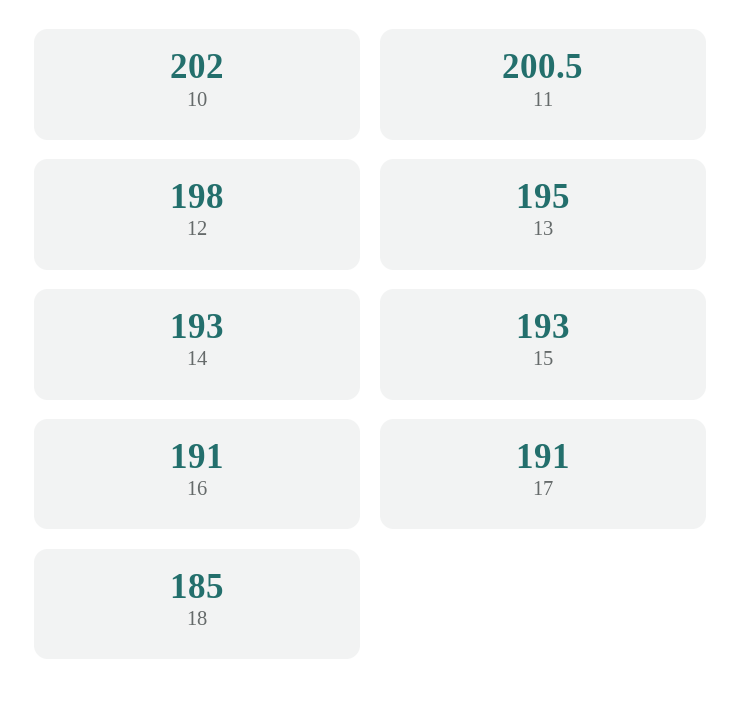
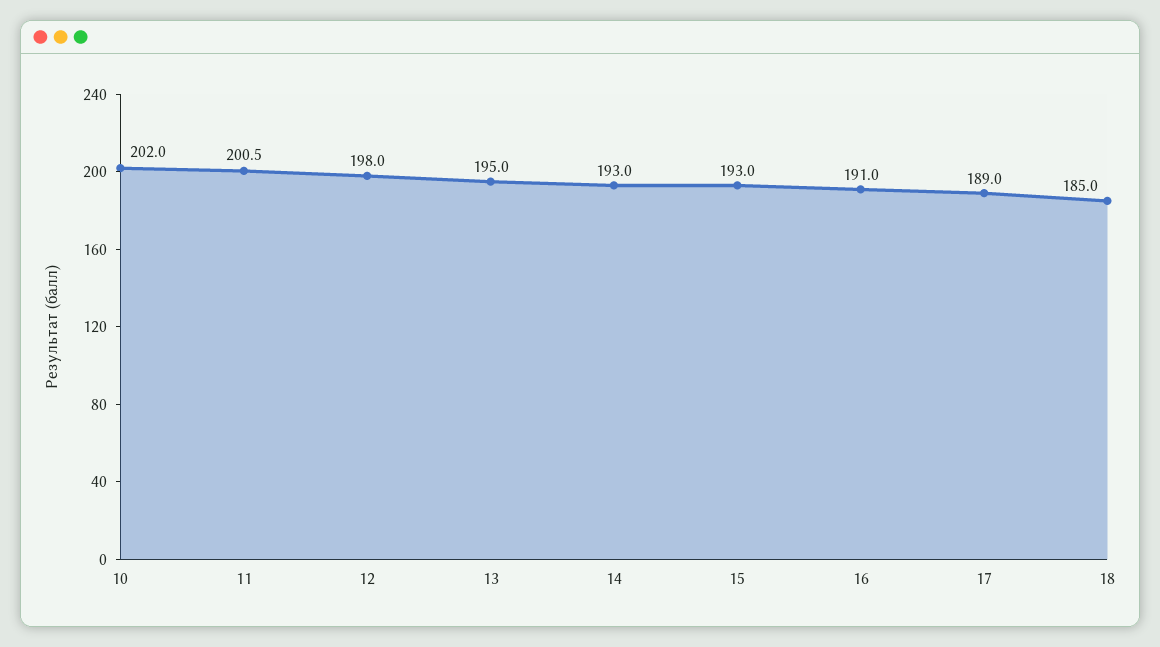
17: 191 -> 189

